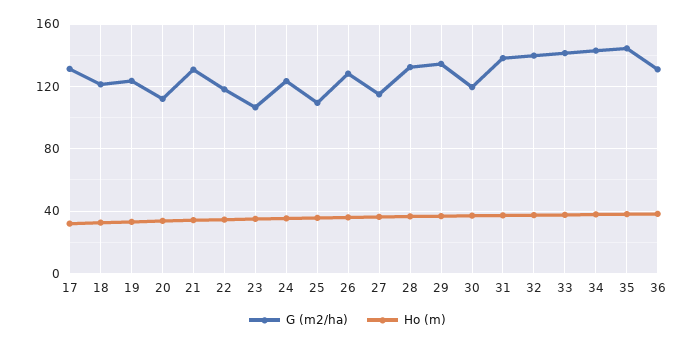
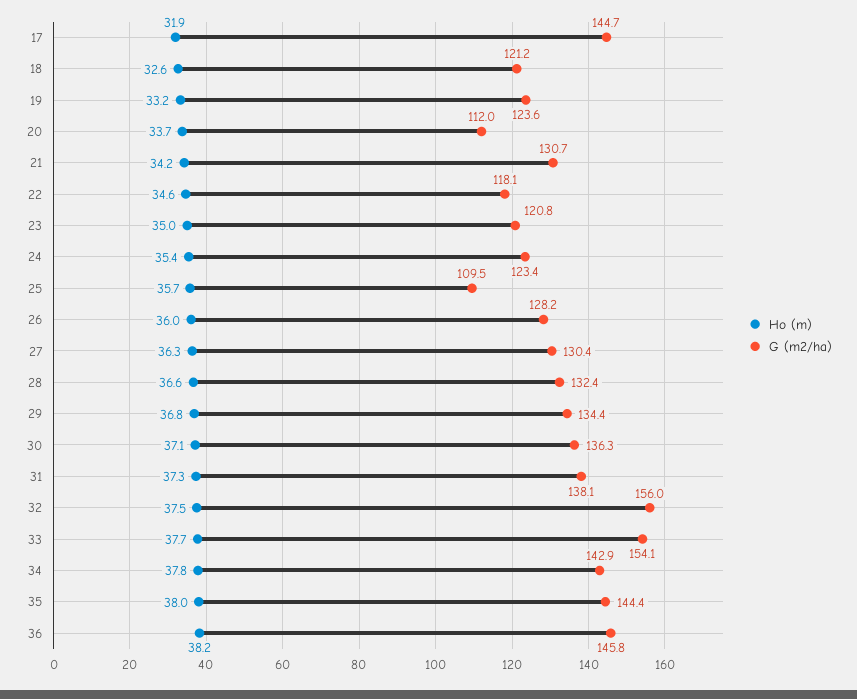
G (m2/ha), 17: 130 -> 144.7
G (m2/ha), 23: 105 -> 120.8
G (m2/ha), 27: 115 -> 130.4
G (m2/ha), 30: 120 -> 136.3
G (m2/ha), 32: 140 -> 156
G (m2/ha), 33: 140 -> 154.1
G (m2/ha), 36: 130 -> 145.8

